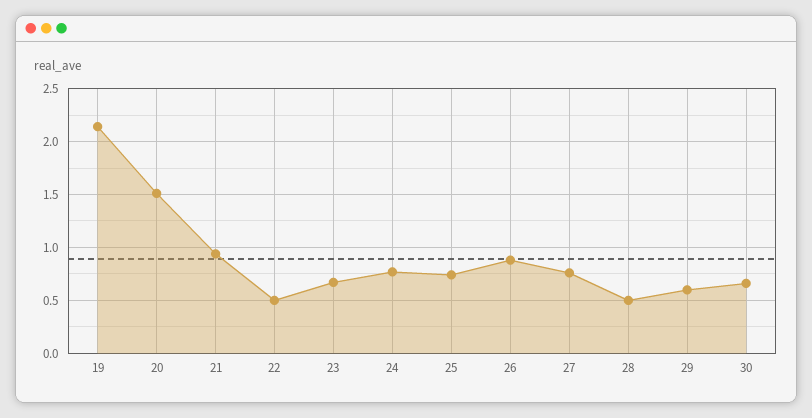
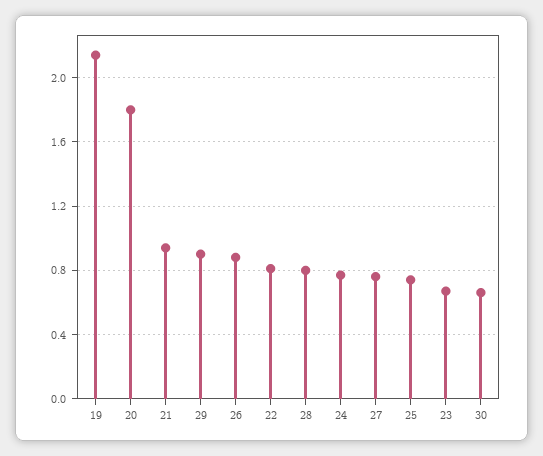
20: 1.5 -> 1.8
22: 0.5 -> 0.8
28: 0.5 -> 0.8
29: 0.6 -> 0.9

